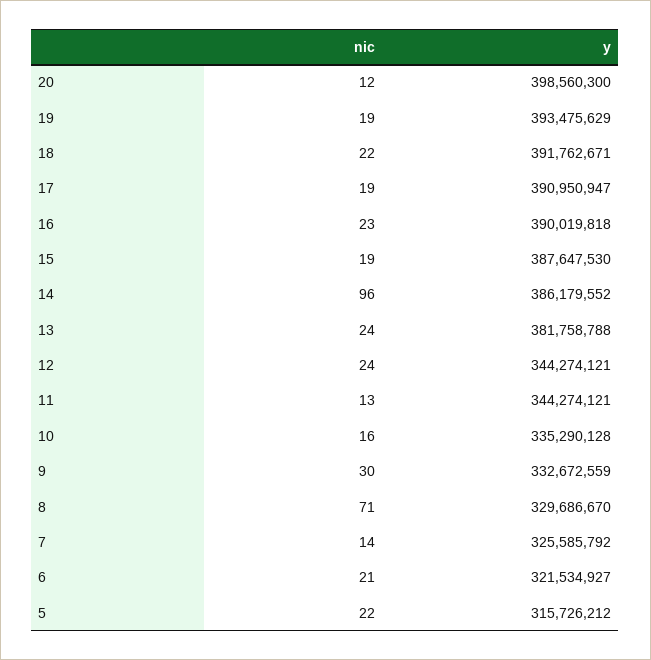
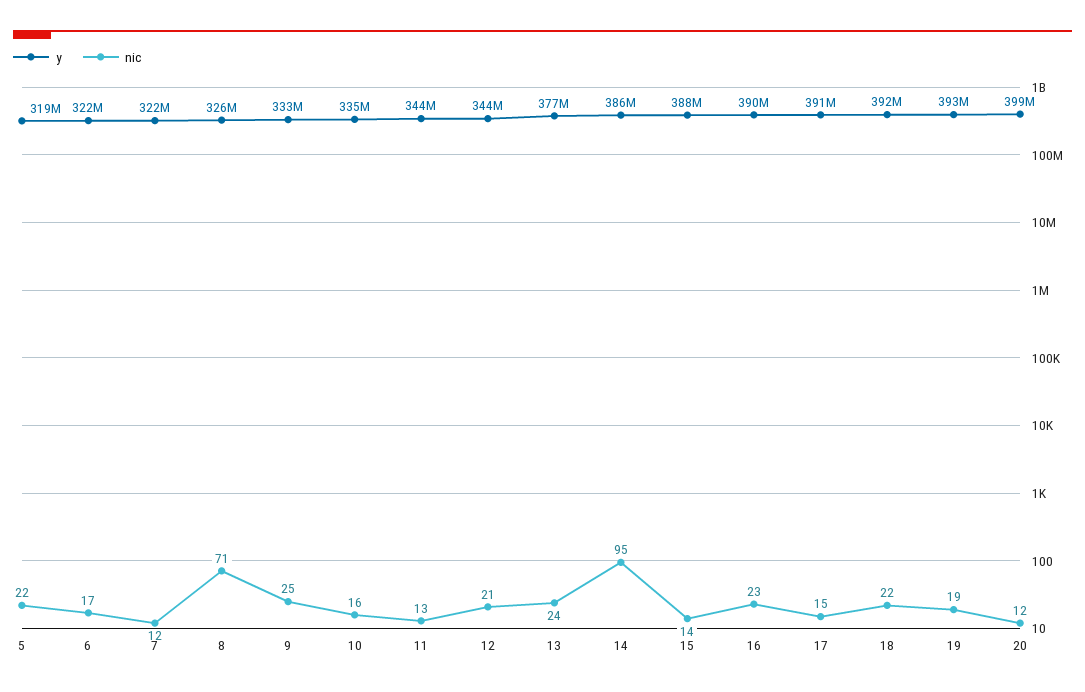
nic, 17: 19 -> 15
nic, 15: 19 -> 14
nic, 14: 96 -> 95
y, 13: 381758788 -> 377000000
nic, 12: 24 -> 21
nic, 9: 30 -> 25
y, 8: 329686670 -> 326000000
nic, 7: 14 -> 12
y, 7: 325585792 -> 322000000
nic, 6: 21 -> 17
y, 5: 315726212 -> 319000000

